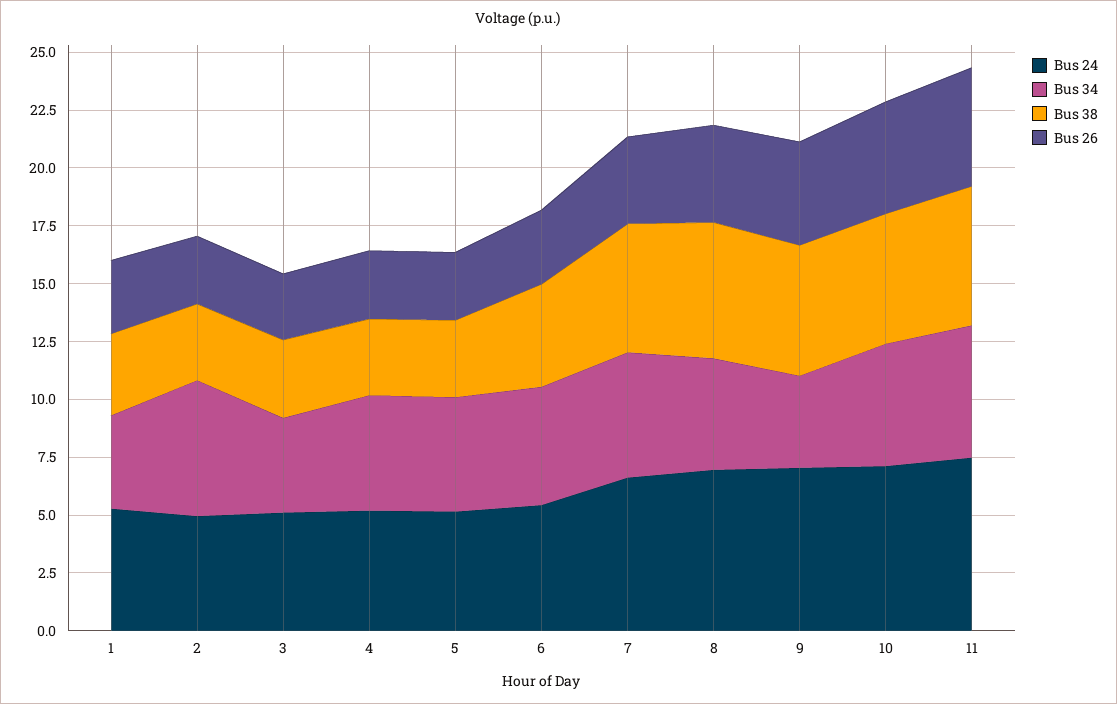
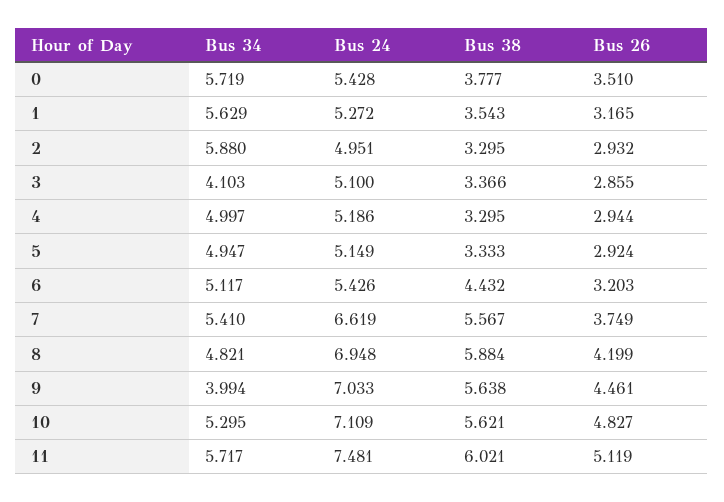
Bus 34, 1: 4 -> 5.629
Bus 34, 0: none -> 5.719
Bus 24, 0: none -> 5.428
Bus 38, 0: none -> 3.777
Bus 26, 0: none -> 3.51

